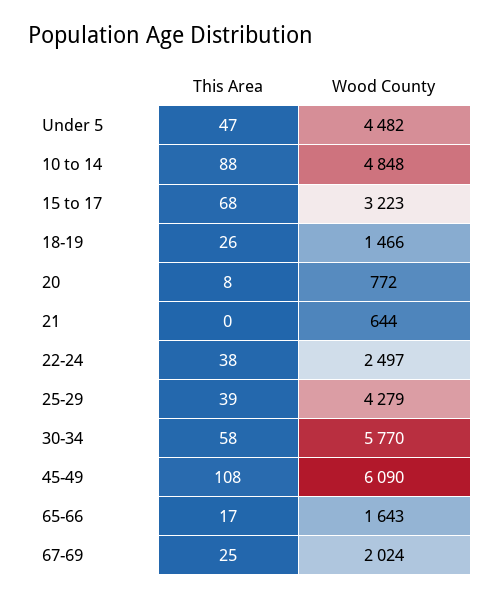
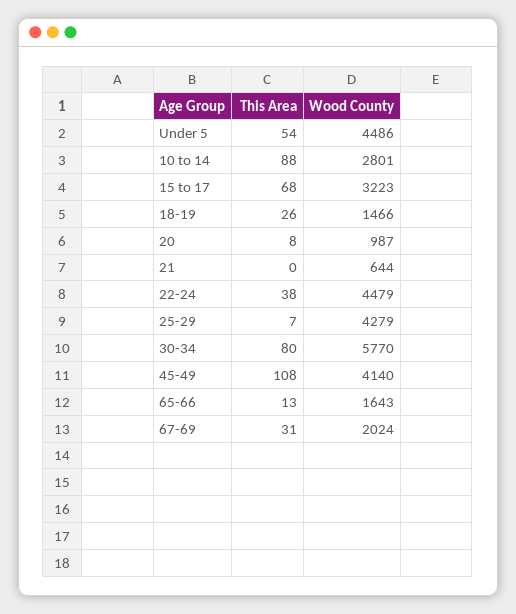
This Area, Under 5: 47 -> 54
Wood County, Under 5: 4482 -> 4486
Wood County, 10 to 14: 4848 -> 2801
Wood County, 20: 772 -> 987
Wood County, 22-24: 2497 -> 4479
This Area, 25-29: 39 -> 7
This Area, 30-34: 58 -> 80
Wood County, 45-49: 6090 -> 4140
This Area, 65-66: 17 -> 13
This Area, 67-69: 25 -> 31

